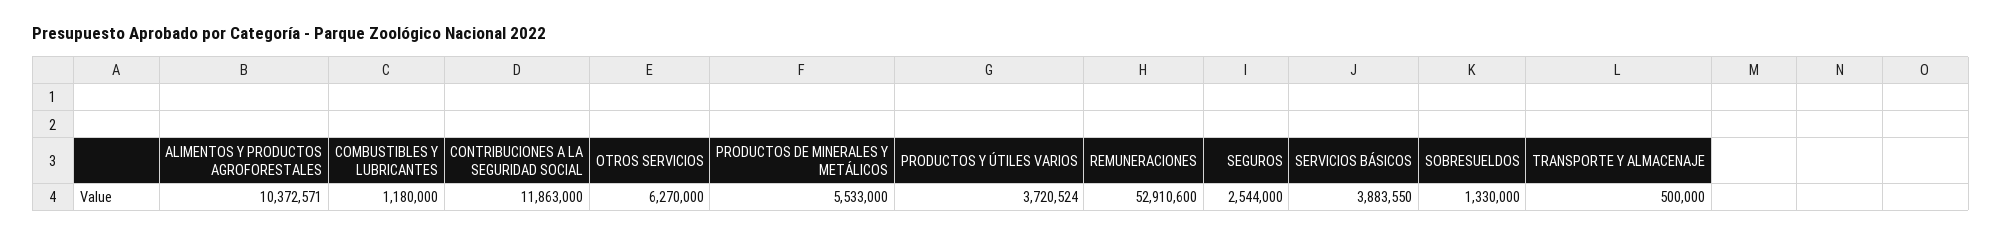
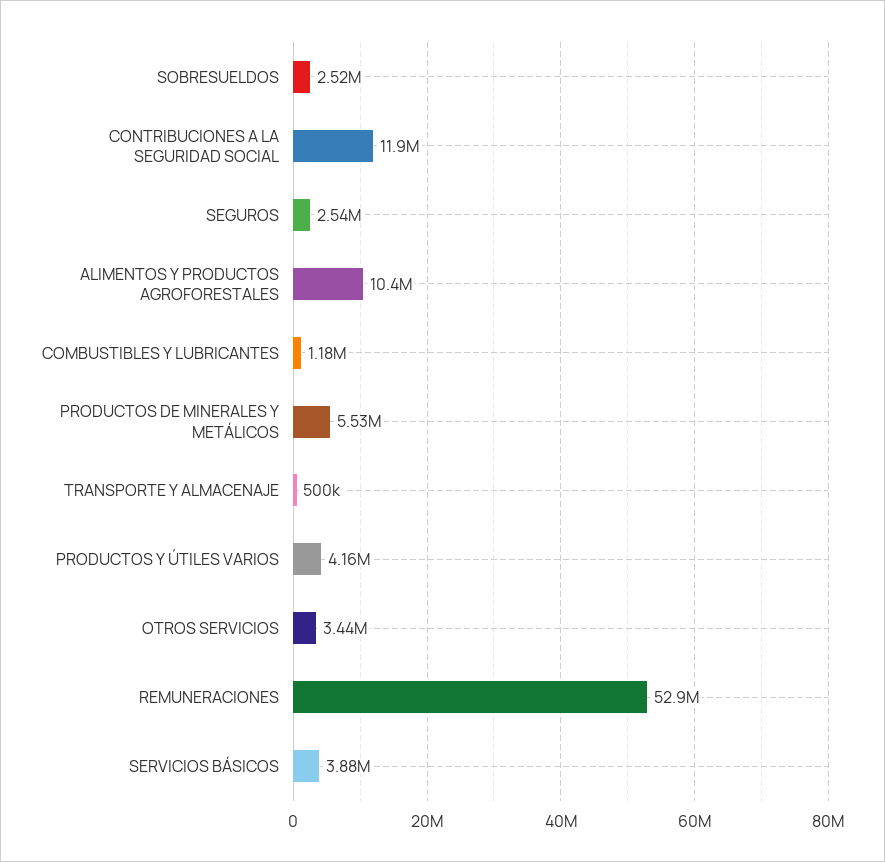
OTROS SERVICIOS: 6270000 -> 3440000
PRODUCTOS Y ÚTILES VARIOS: 3720524 -> 4160000
SOBRESUELDOS: 1330000 -> 2520000

